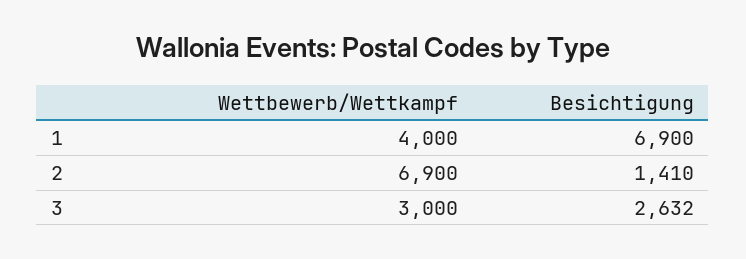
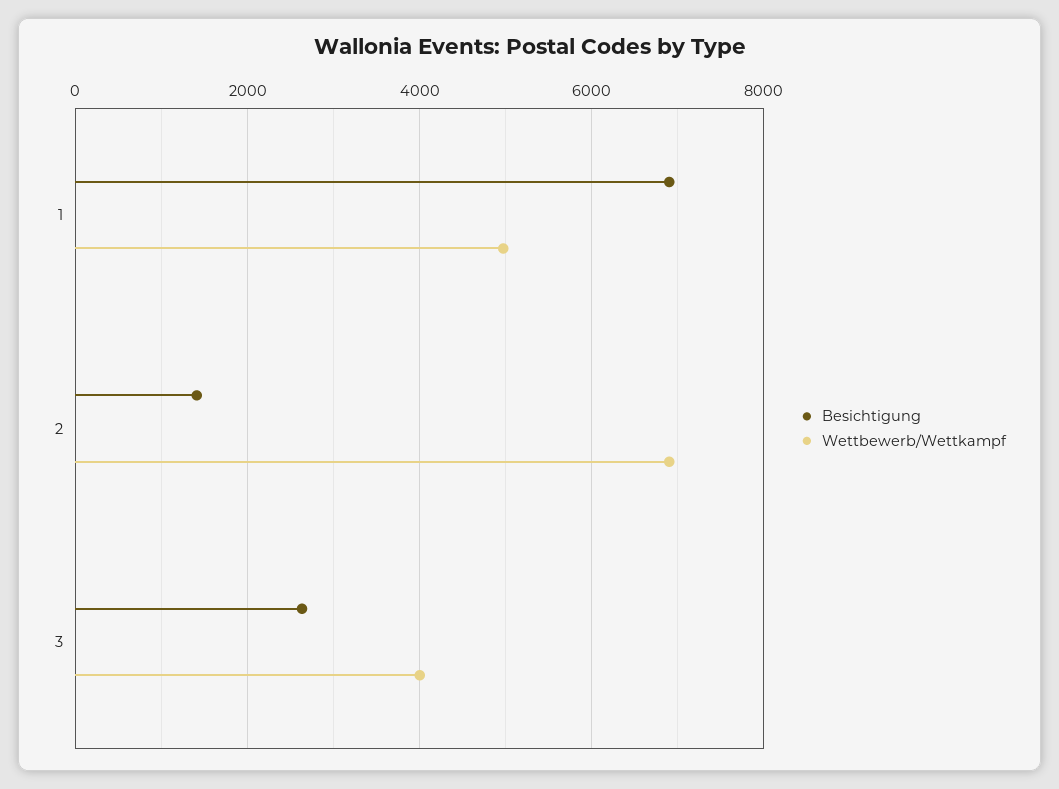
Wettbewerb/Wettkampf, 1: 4000 -> 5000
Wettbewerb/Wettkampf, 3: 3000 -> 4000

